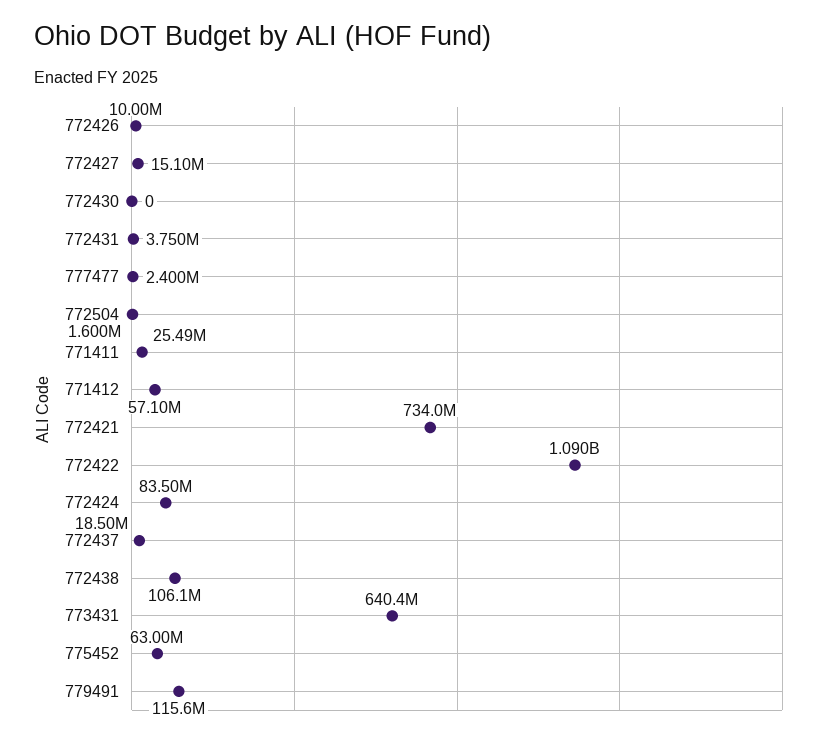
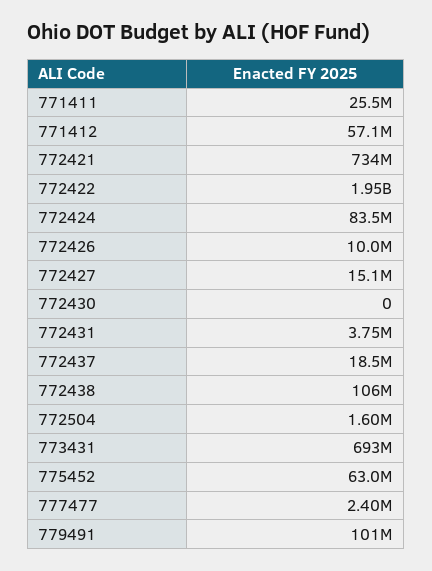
772422: 1090000000 -> 1950000000
773431: 640400000 -> 693000000
779491: 115600000 -> 101000000

